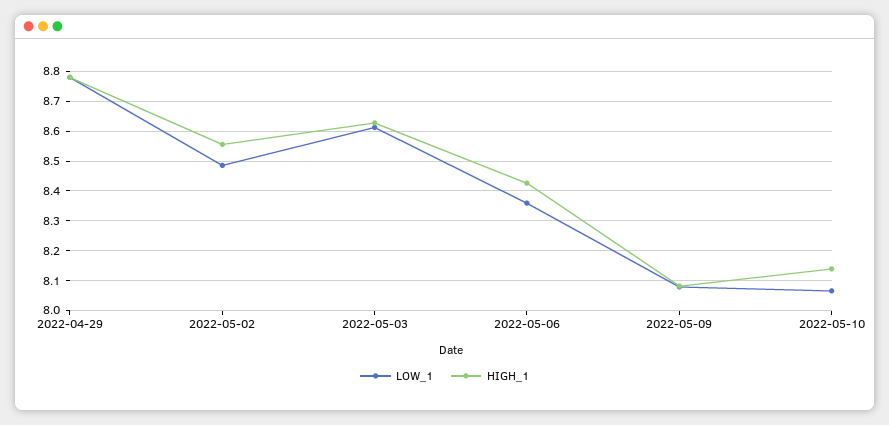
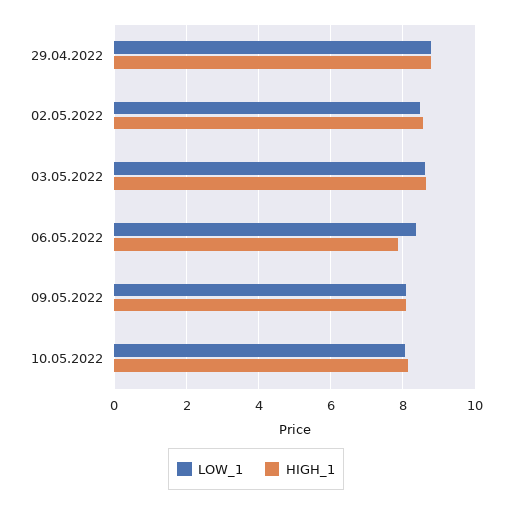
HIGH_1, 2022-05-06: 8.425 -> 7.8

